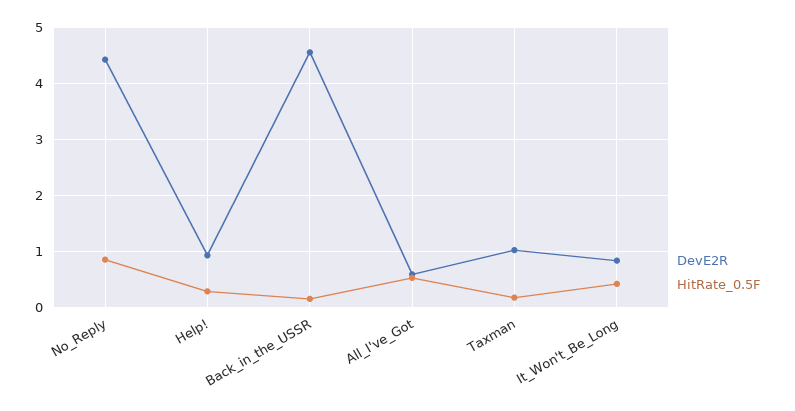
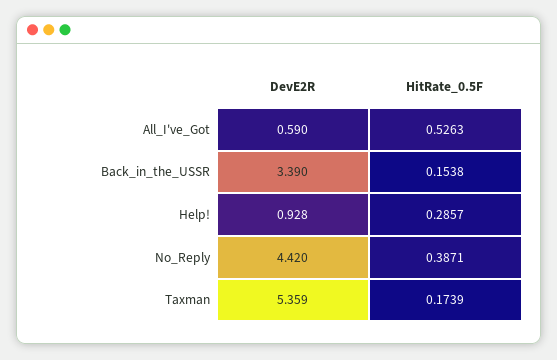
HitRate_0.5F, No_Reply: 0.8 -> 0.3871
DevE2R, Back_in_the_USSR: 4.6 -> 3.39
DevE2R, Taxman: 1 -> 5.359
DevE2R, It_Won't_Be_Long: 0.8 -> none
HitRate_0.5F, It_Won't_Be_Long: 0.4 -> none

